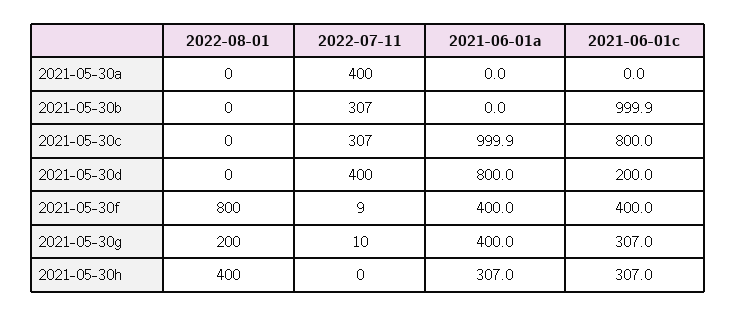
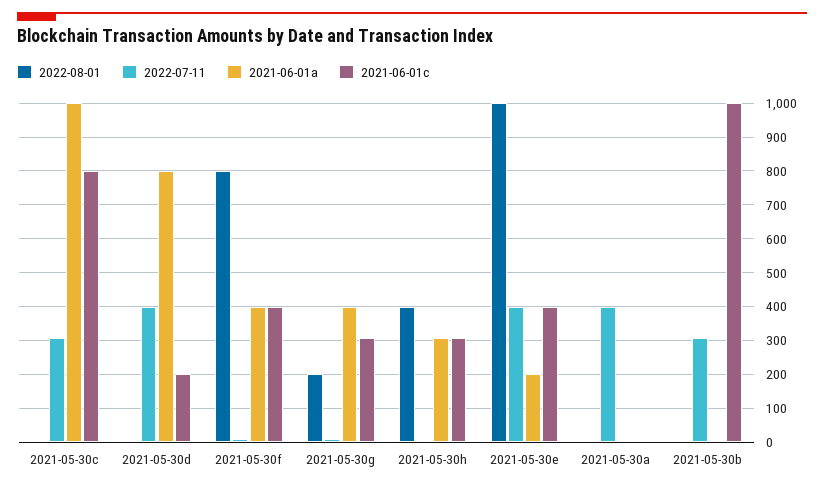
2022-08-01, 2021-05-30e: none -> 1000
2022-07-11, 2021-05-30e: none -> 400
2021-06-01a, 2021-05-30e: none -> 200
2021-06-01c, 2021-05-30e: none -> 400

